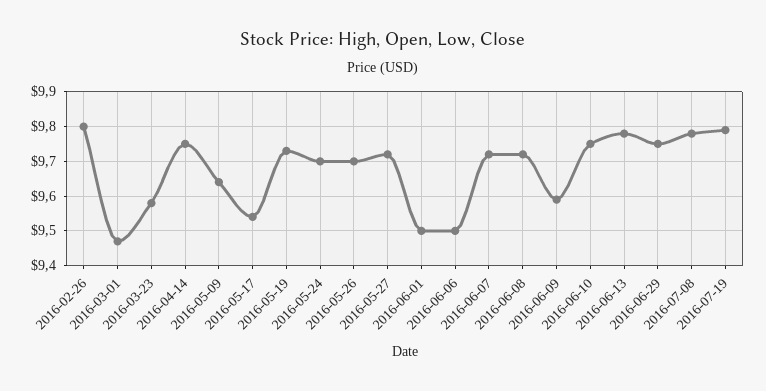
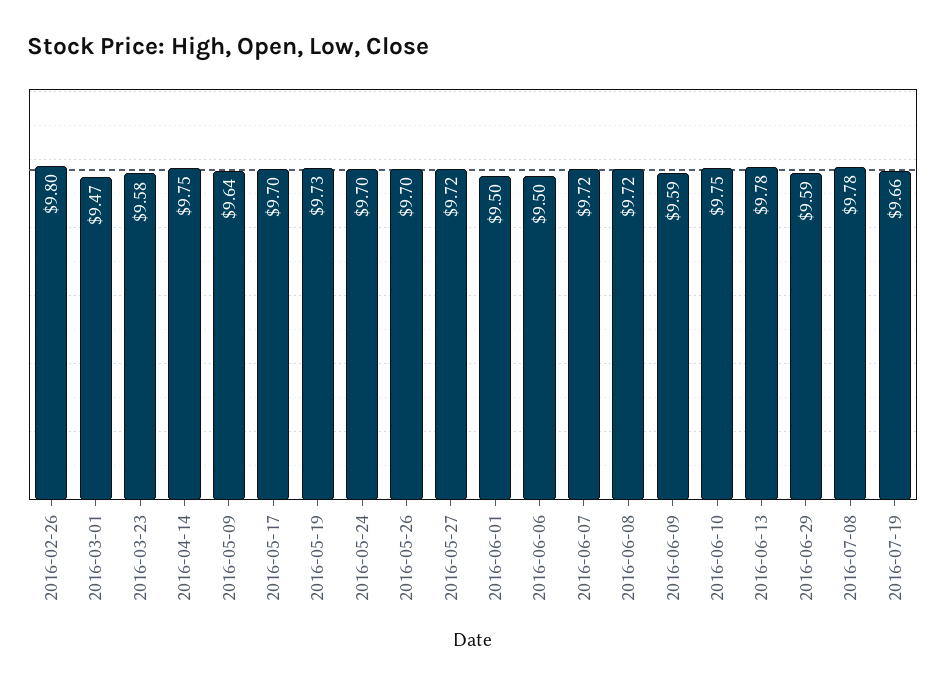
2016-05-17: 9.55 -> 9.7
2016-06-29: 9.75 -> 9.59
2016-07-19: 9.8 -> 9.66

